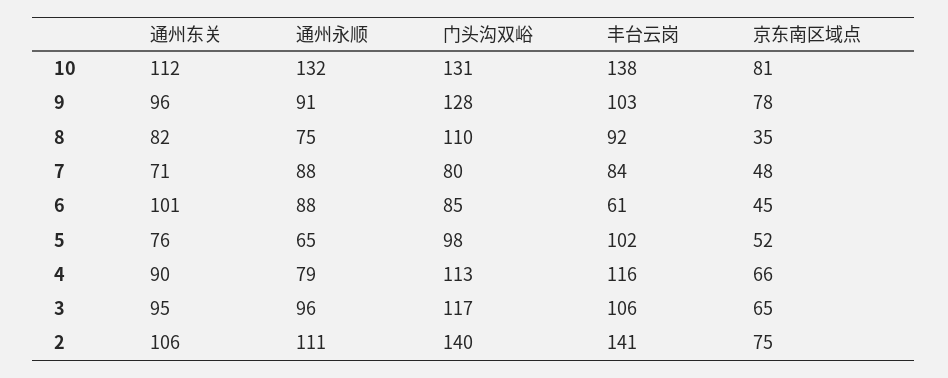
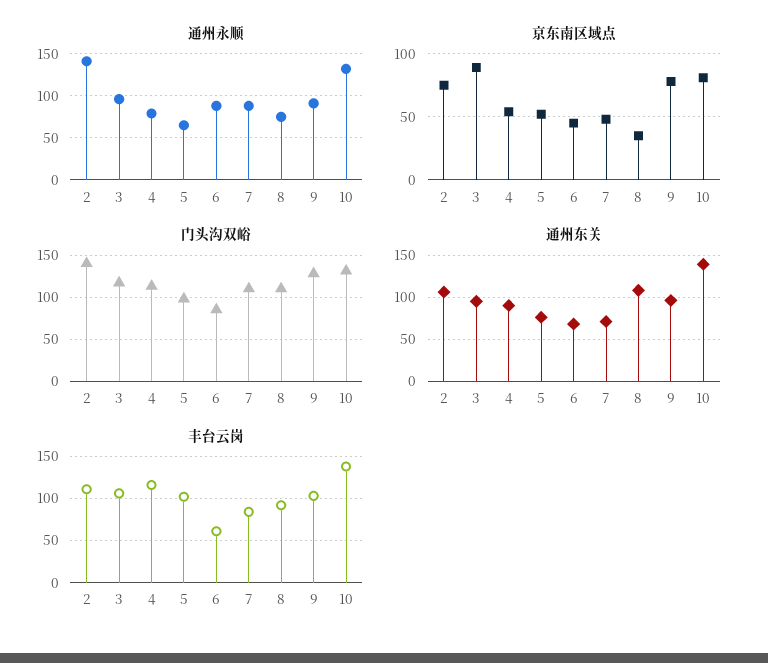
通州东关, 10: 112 -> 140
通州东关, 8: 82 -> 110
门头沟双峪, 7: 80 -> 110
通州东关, 6: 101 -> 70
京东南区域点, 4: 66 -> 55
京东南区域点, 3: 65 -> 90
通州永顺, 2: 111 -> 140
丰台云岗, 2: 141 -> 110

